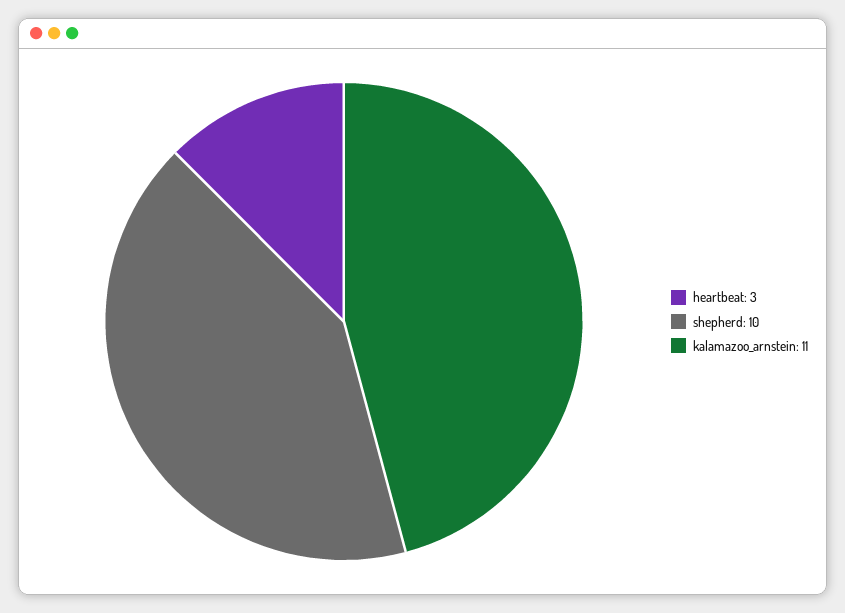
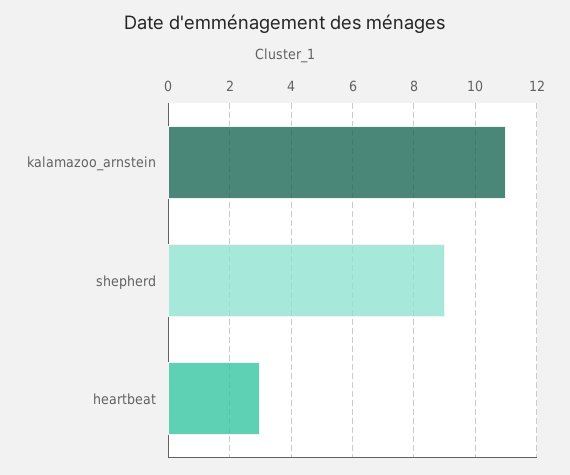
shepherd: 10 -> 9

